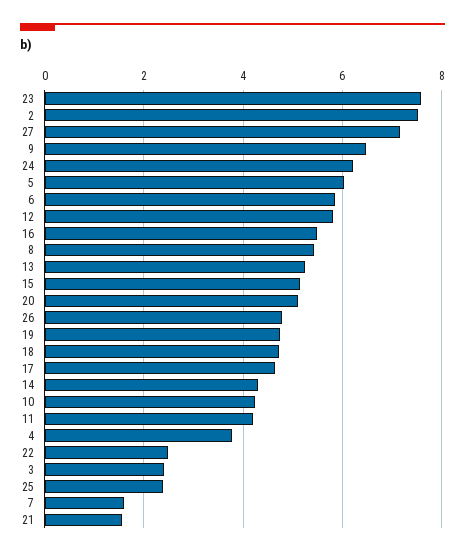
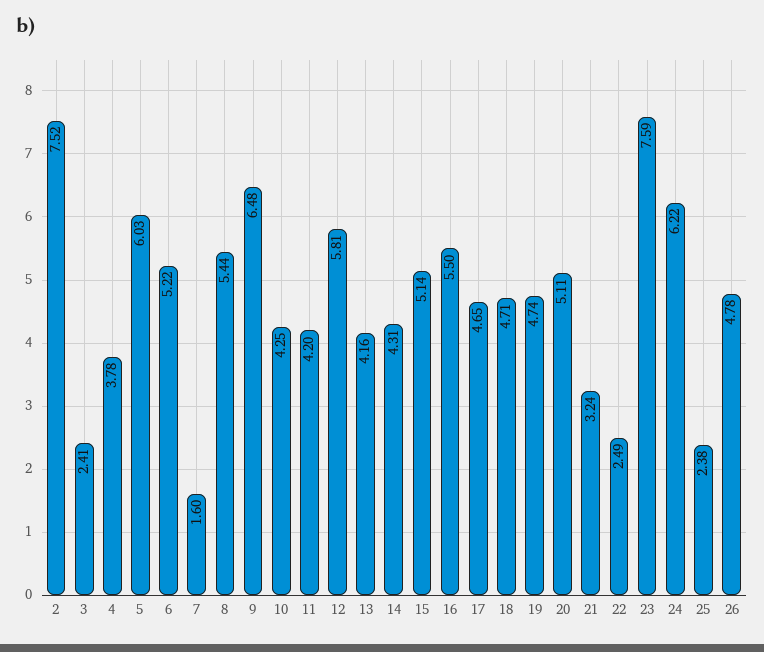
27: 7.2 -> none
6: 5.8 -> 5.22
13: 5.2 -> 4.16
21: 1.6 -> 3.24

